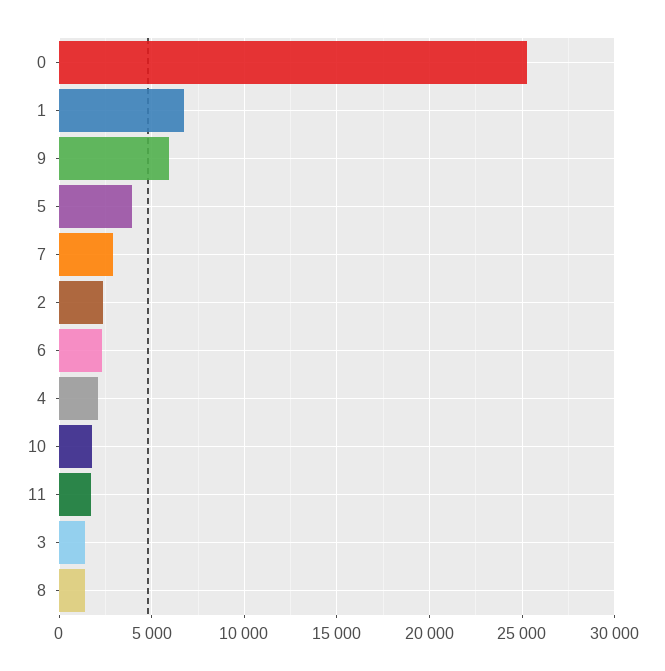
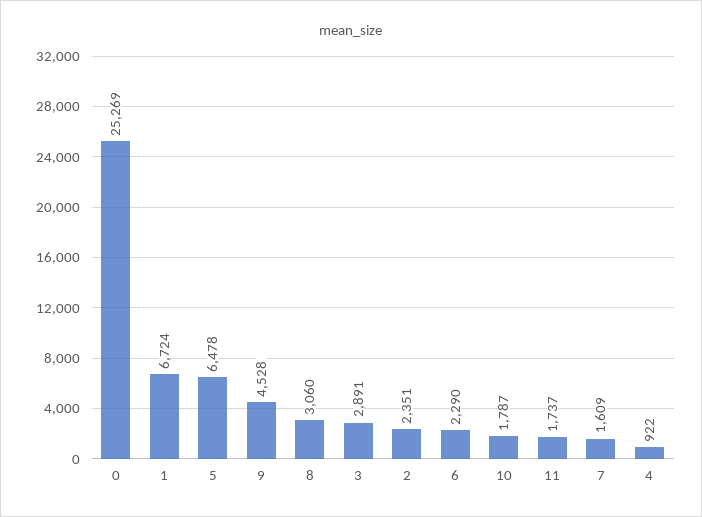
9: 6000 -> 4528
5: 4000 -> 6478
7: 3000 -> 1609
4: 2000 -> 922
3: 1500 -> 2891
8: 1500 -> 3060

